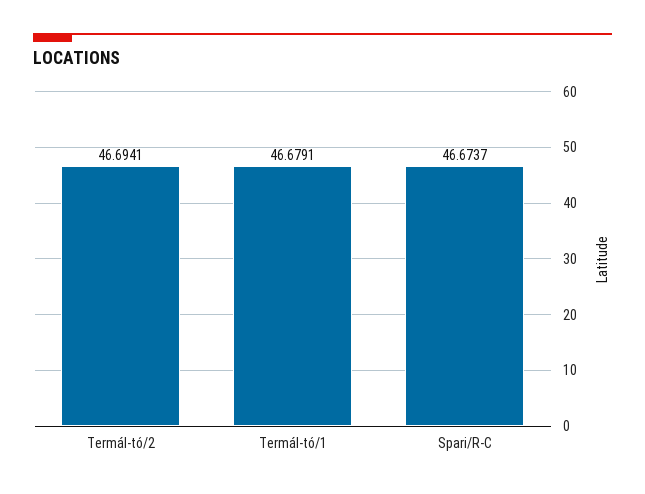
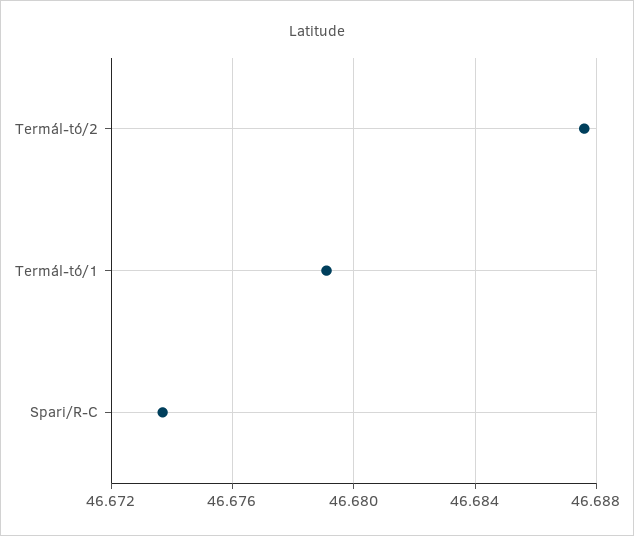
Termál-tó/2: 46.6941 -> 46.6875

